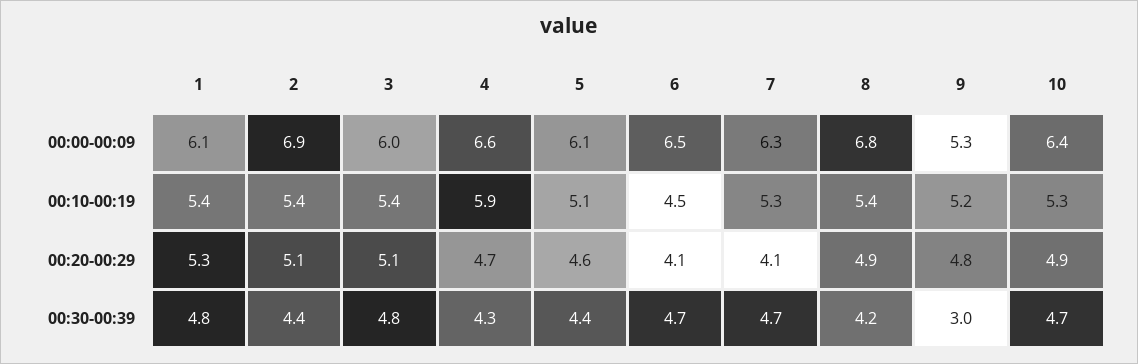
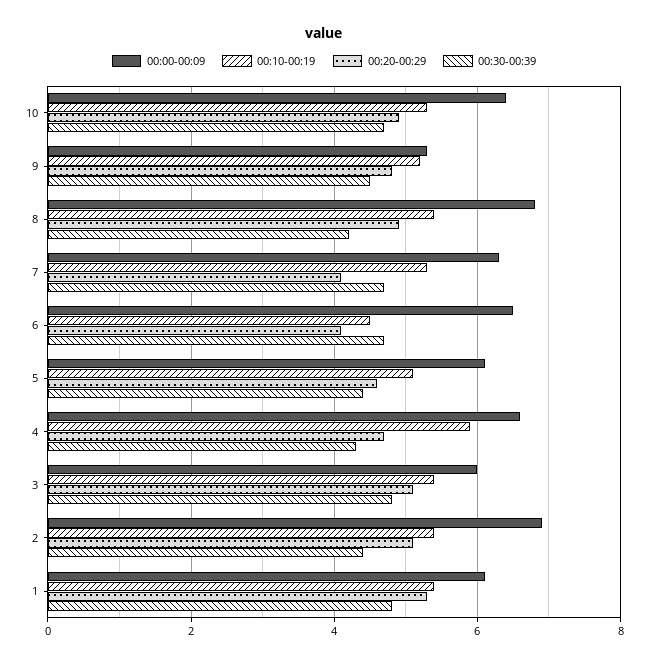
00:30-00:39, 9: 3 -> 4.5

